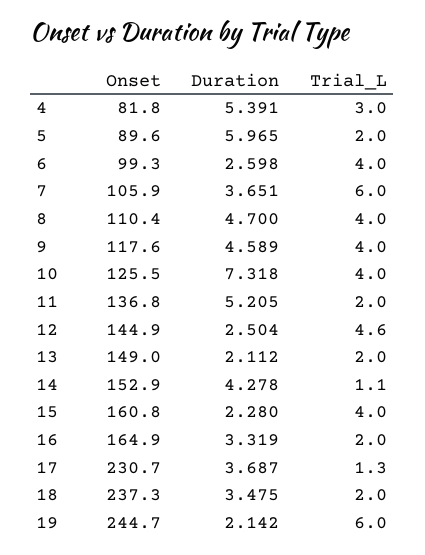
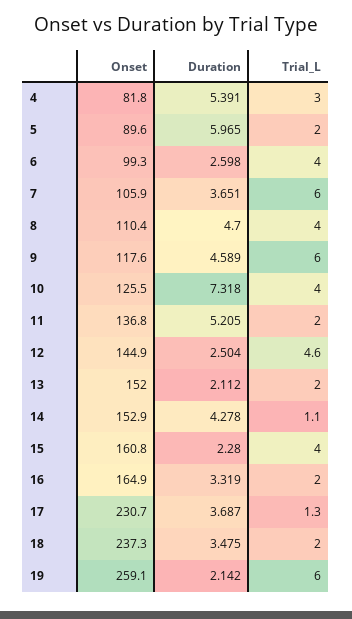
Trial_L, 9: 4 -> 6
Onset, 13: 149 -> 152
Onset, 19: 244.7 -> 259.1

